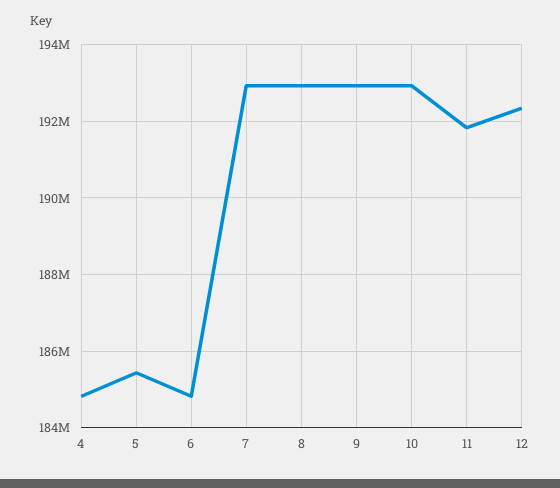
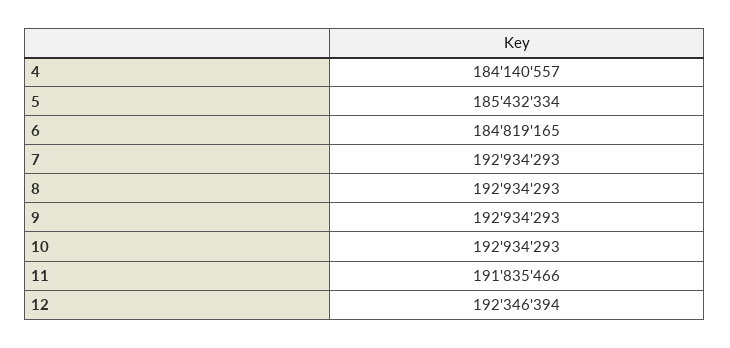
4: 184800000 -> 184140557

